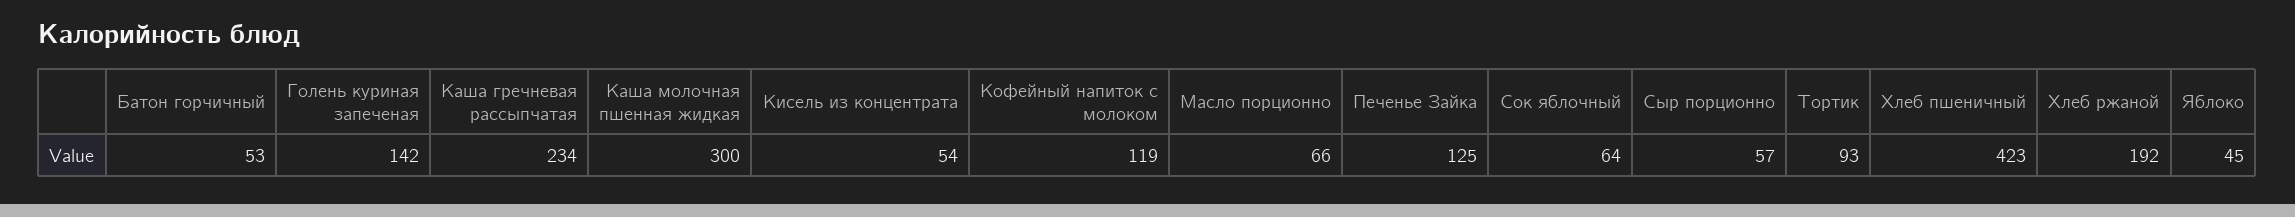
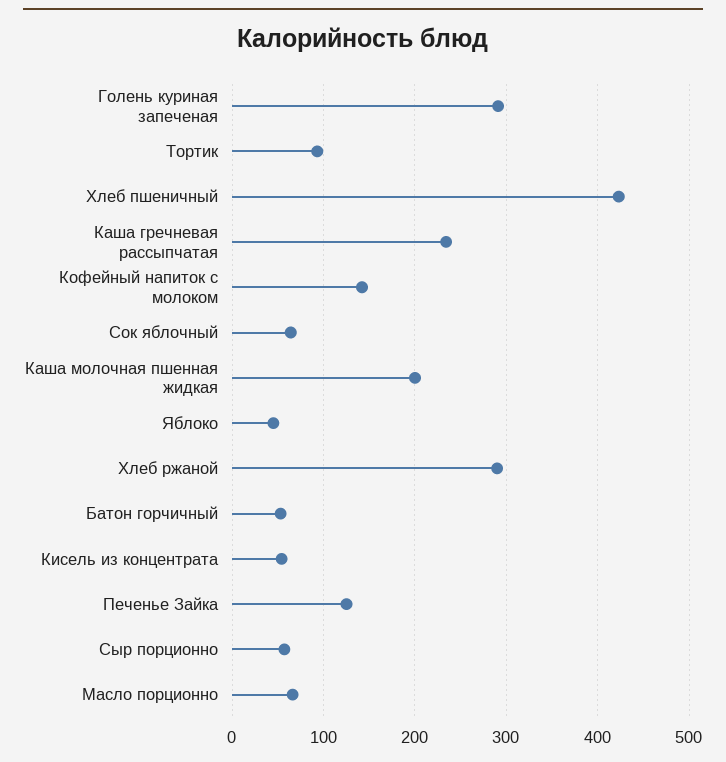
Голень куриная запеченая: 142 -> 290
Каша молочная пшенная жидкая: 300 -> 200
Кофейный напиток с молоком: 119 -> 140
Хлеб ржаной: 192 -> 290

